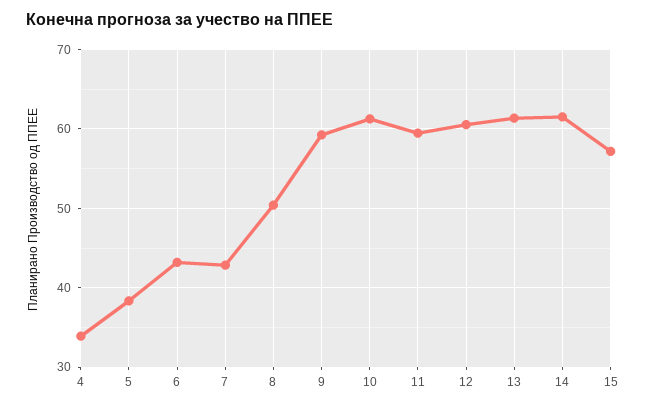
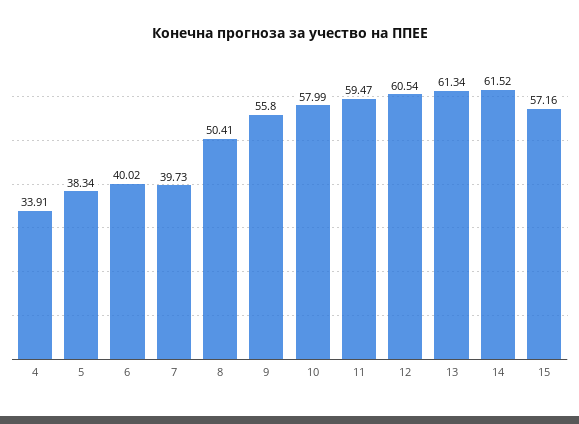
6: 43 -> 40.02
7: 43 -> 39.73
9: 59 -> 55.8
10: 61 -> 57.99

